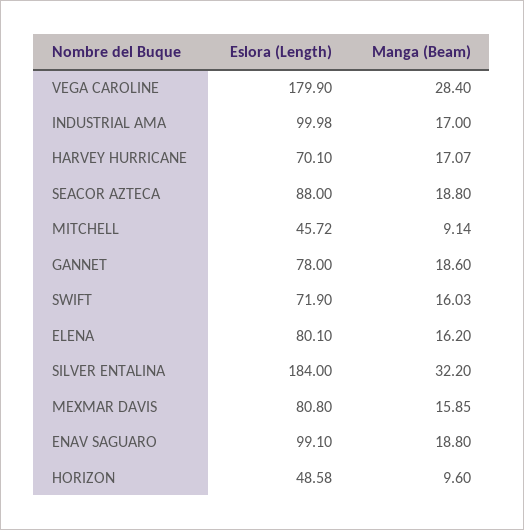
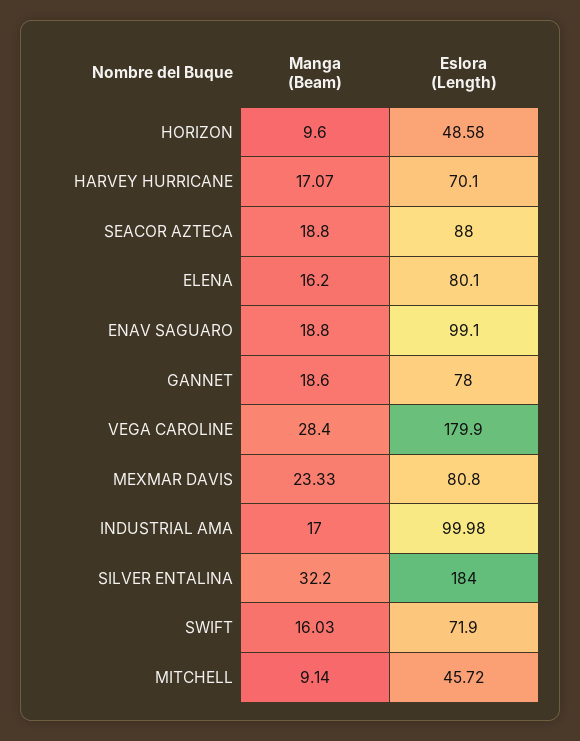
Manga (Beam), MEXMAR DAVIS: 15.85 -> 23.33

